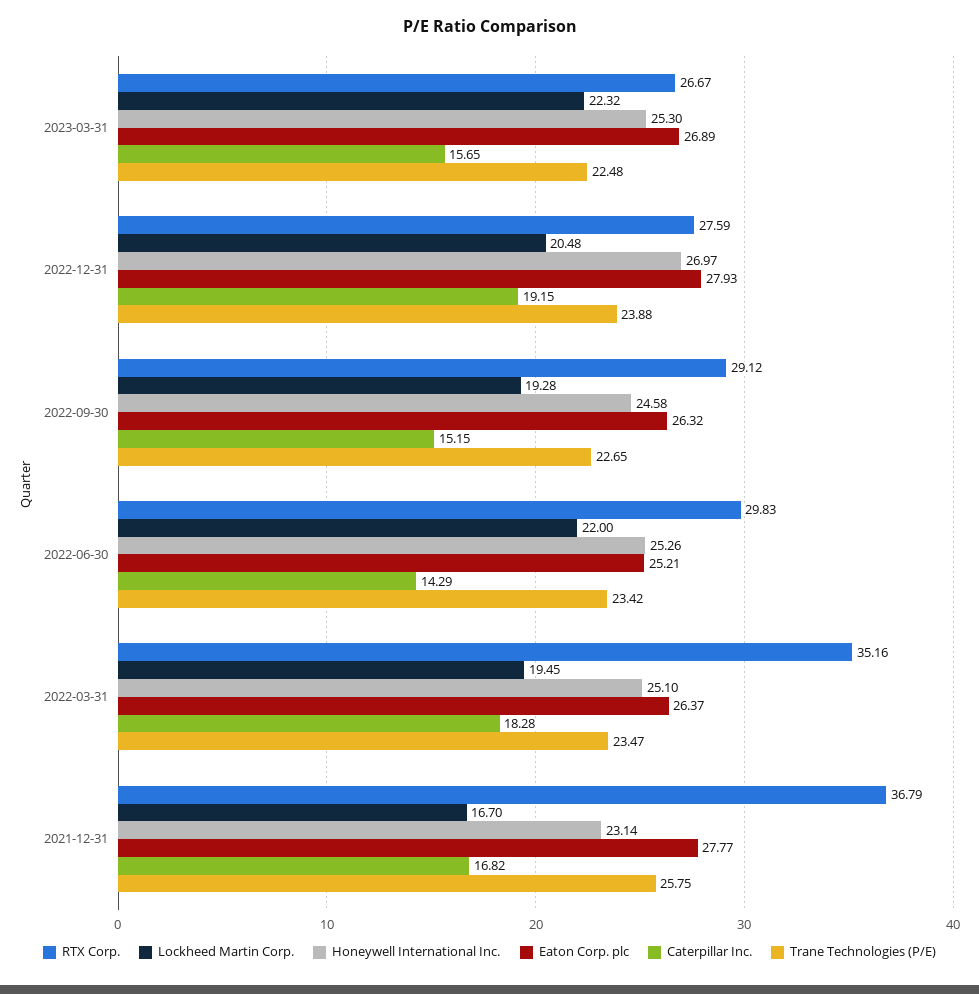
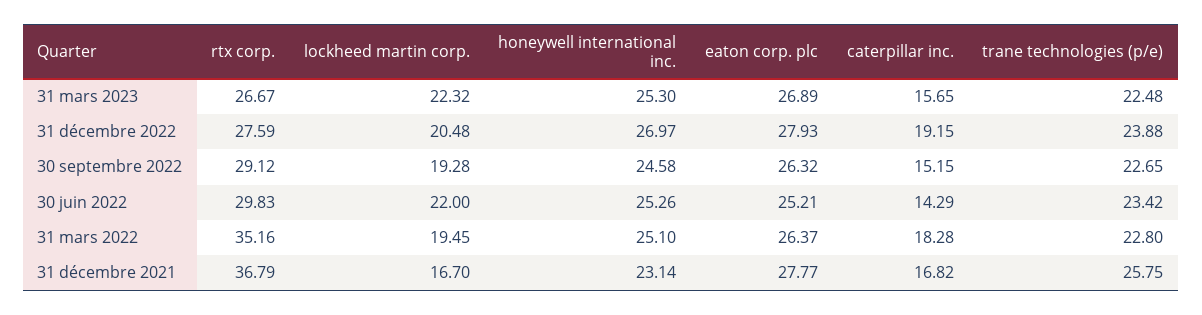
Trane Technologies (P/E), 2022-03-31: 23.47 -> 22.8

